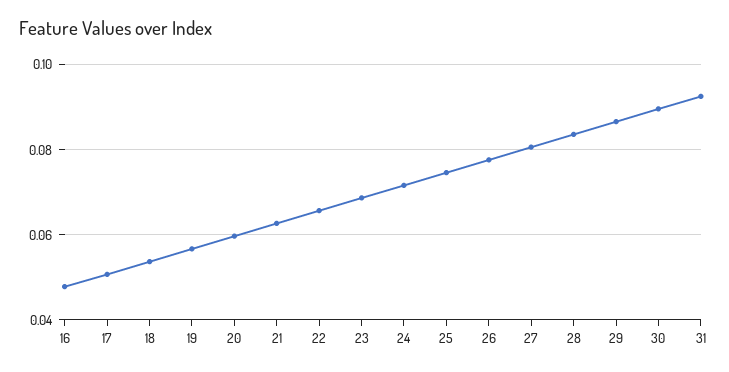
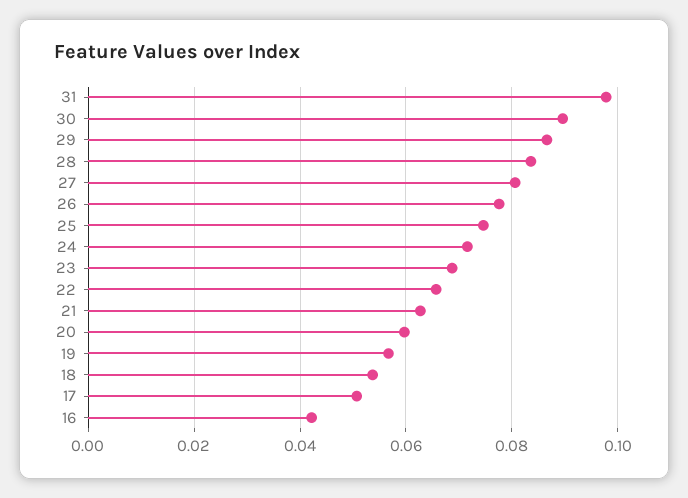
16: 0.048 -> 0.042
31: 0.092 -> 0.098

